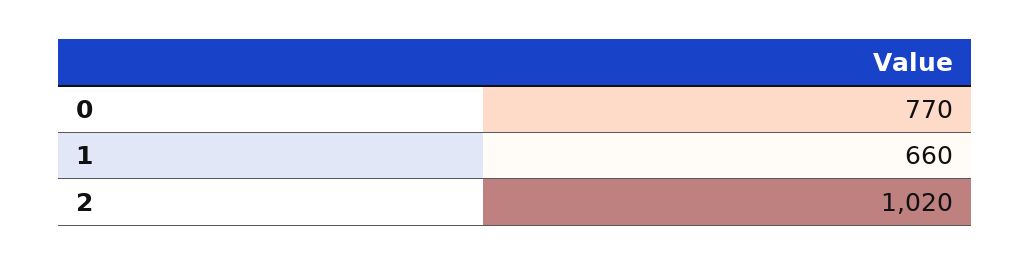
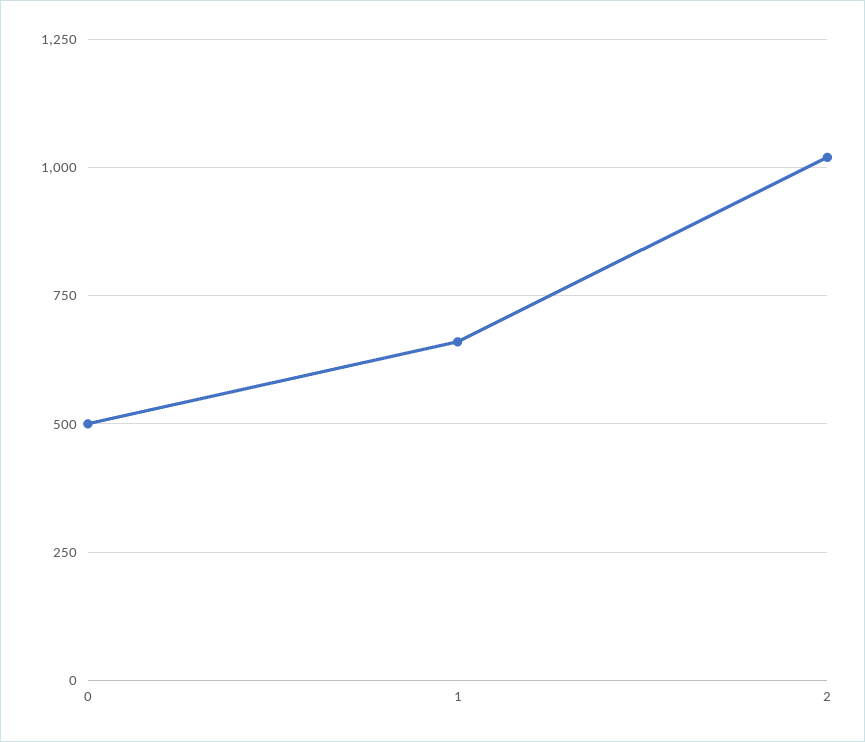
0: 770 -> 500

